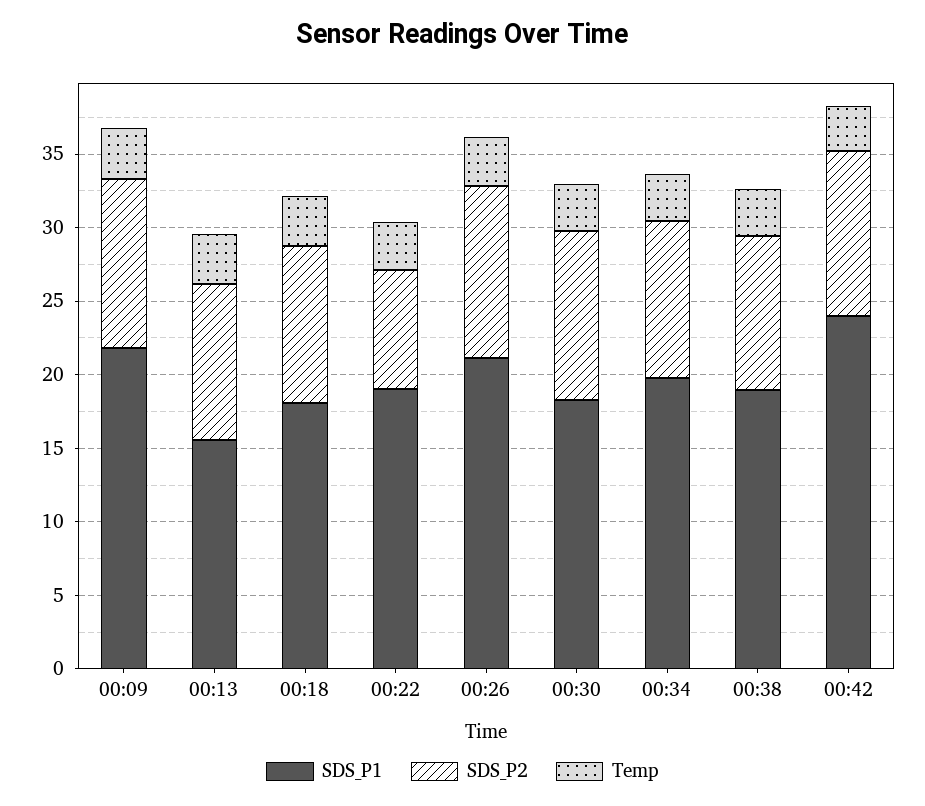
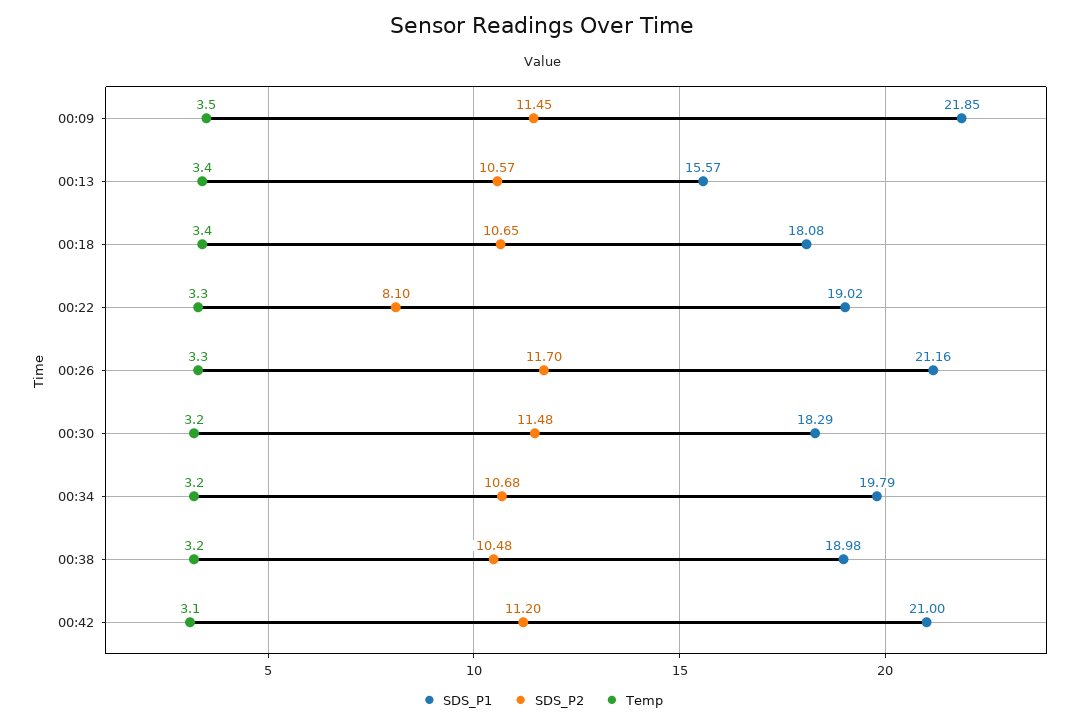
SDS_P1, 00:42: 24 -> 21

